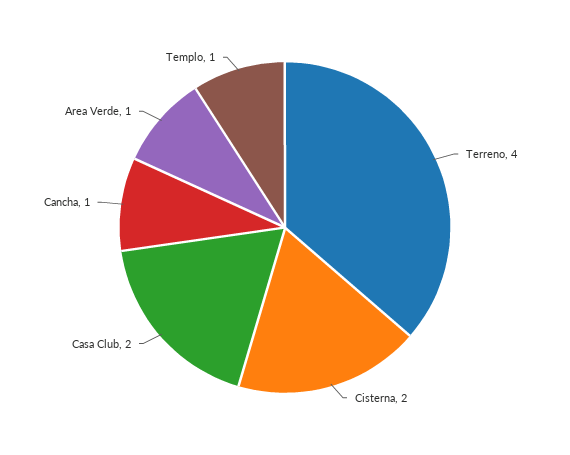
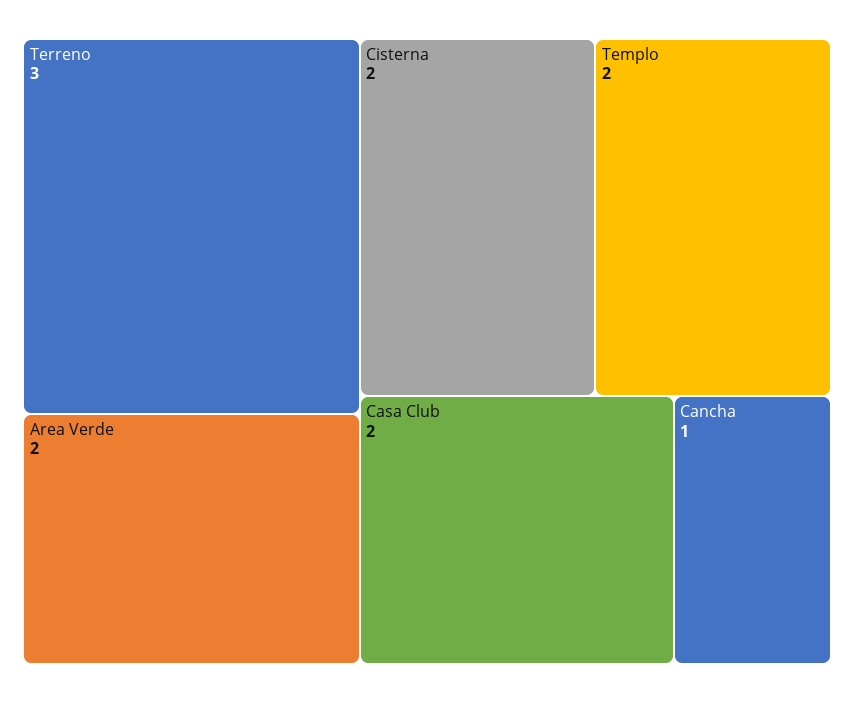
Terreno: 4 -> 3
Area Verde: 1 -> 2
Templo: 1 -> 2

